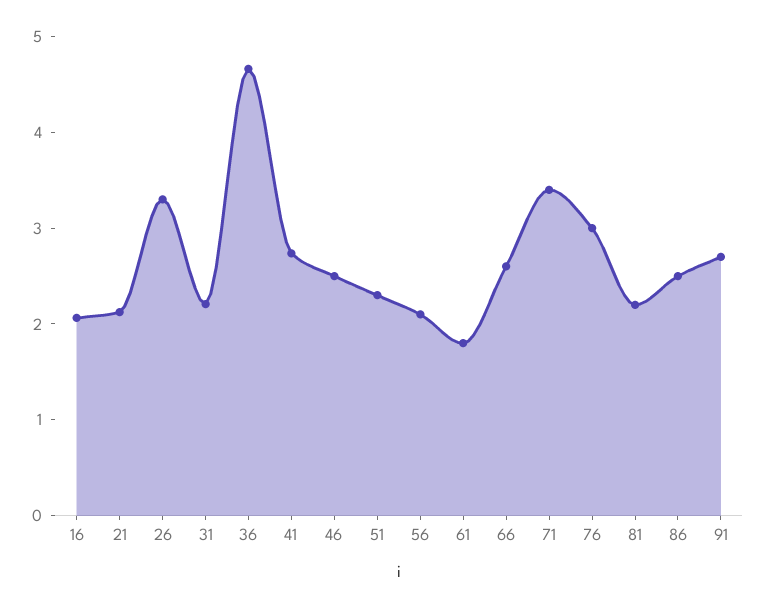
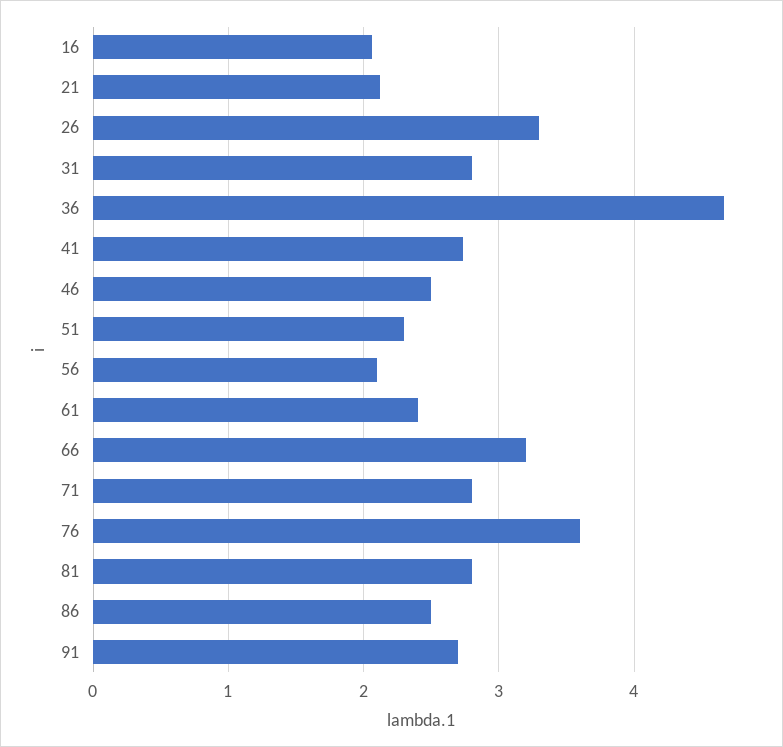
31: 2.2 -> 2.8
61: 1.8 -> 2.4
66: 2.6 -> 3.2
71: 3.4 -> 2.8
76: 3 -> 3.6
81: 2.2 -> 2.8

